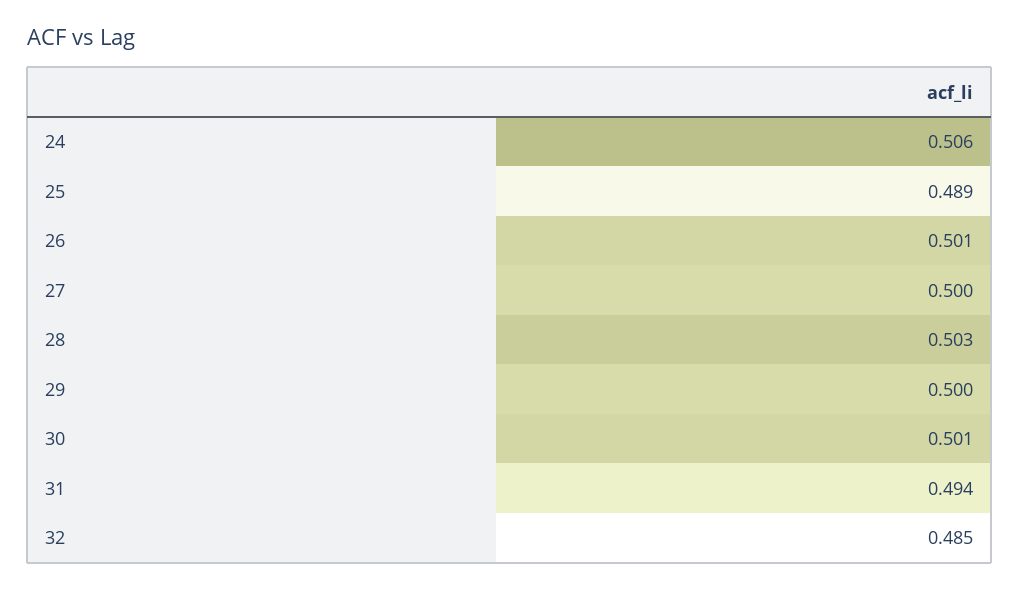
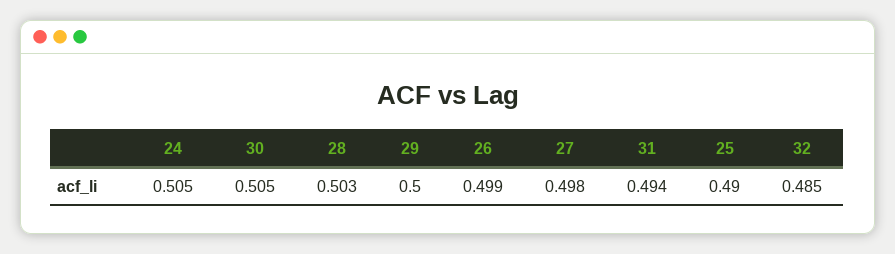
24: 0.506 -> 0.505
25: 0.489 -> 0.49
26: 0.501 -> 0.499
27: 0.5 -> 0.498
30: 0.501 -> 0.505

